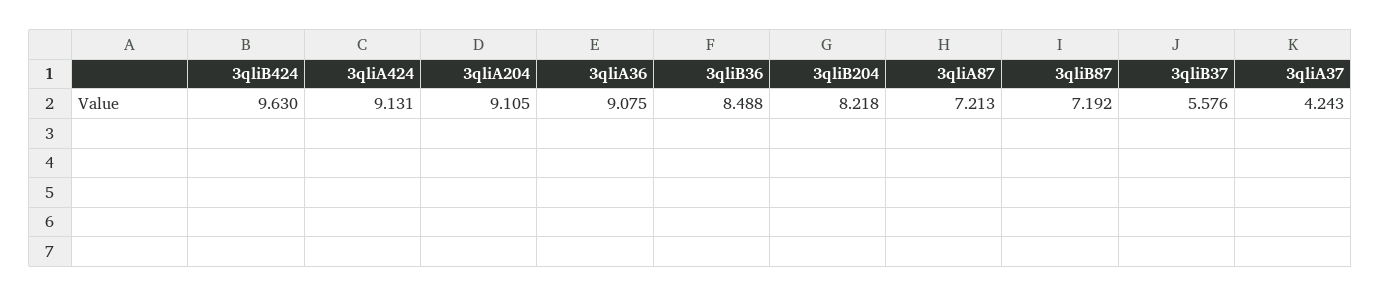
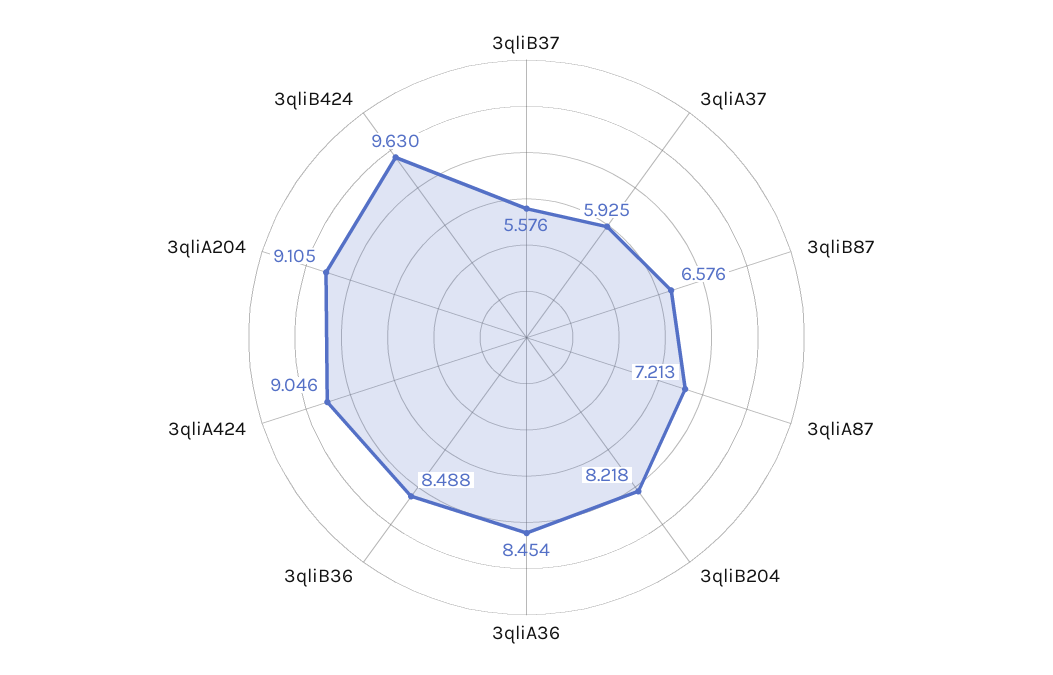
3qliA424: 9.131 -> 9.046
3qliA36: 9.075 -> 8.454
3qliB87: 7.192 -> 6.576
3qliA37: 4.243 -> 5.925

